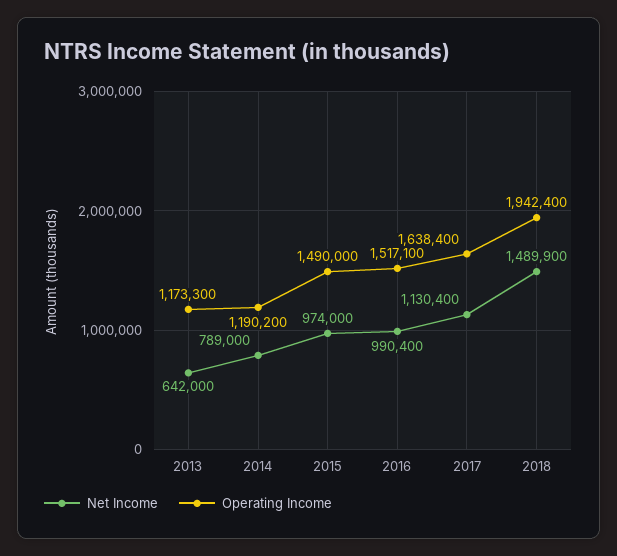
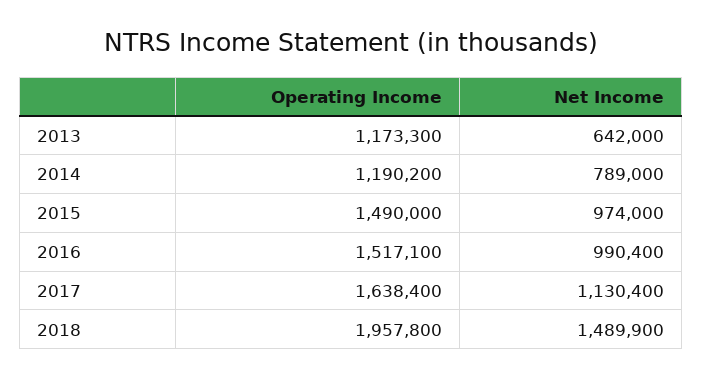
Operating Income, 2018: 1942400 -> 1957800

